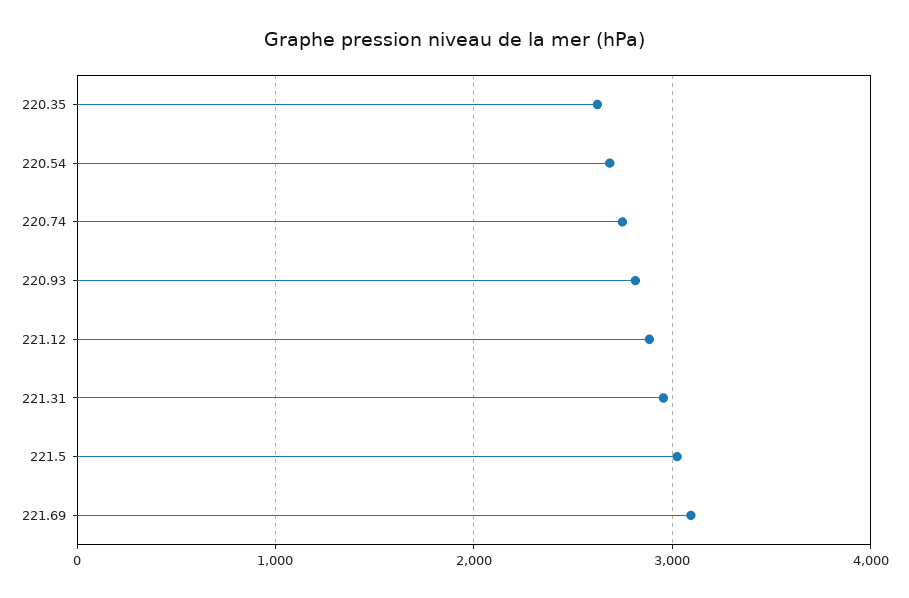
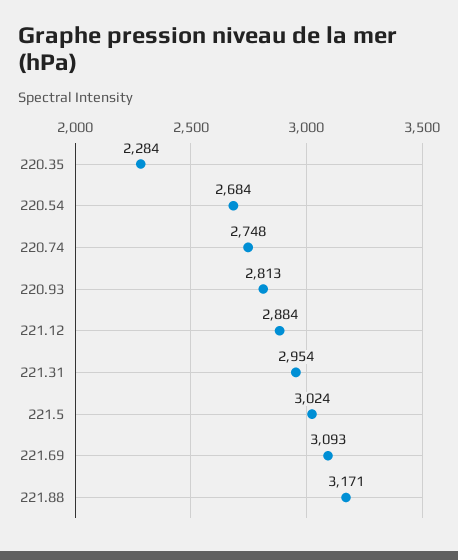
220.35: 2600 -> 2284
221.88: none -> 3171

